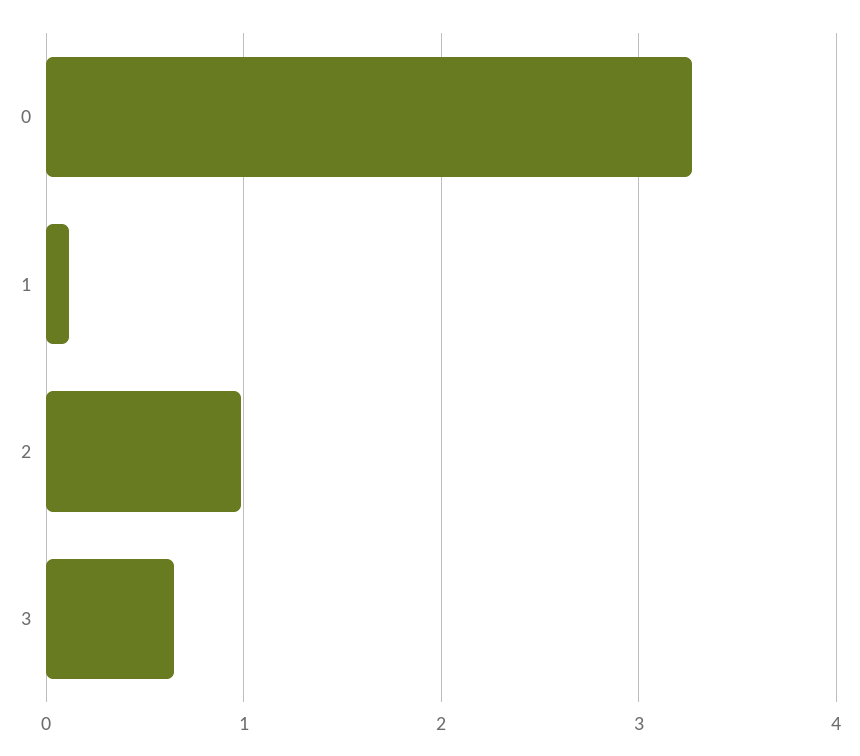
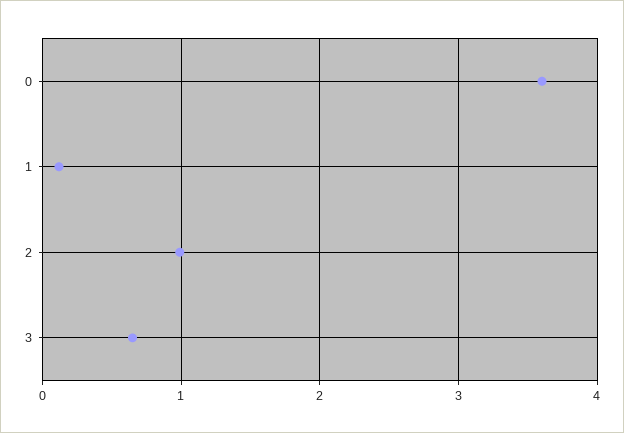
0: 3.3 -> 3.6

